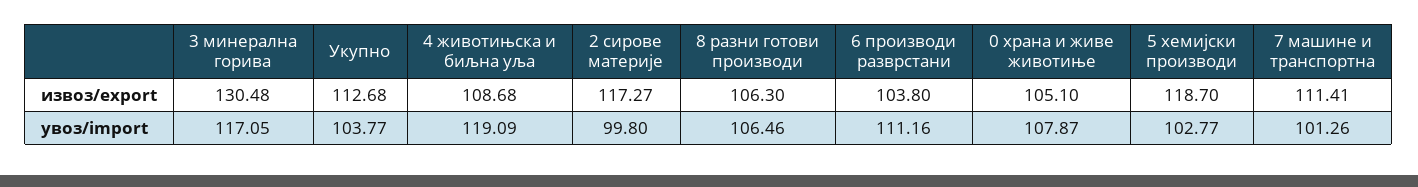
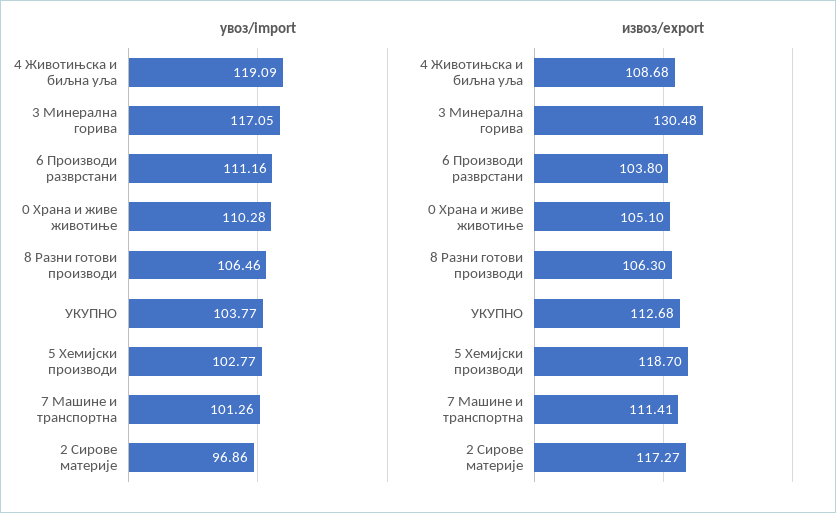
увоз/import, 2 сирове материје: 99.8 -> 96.86
увоз/import, 0 храна и живе животиње: 107.87 -> 110.28

